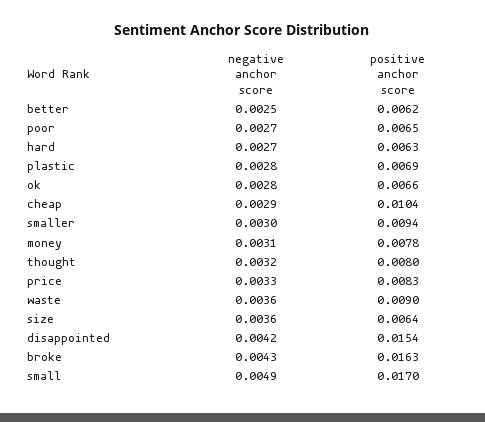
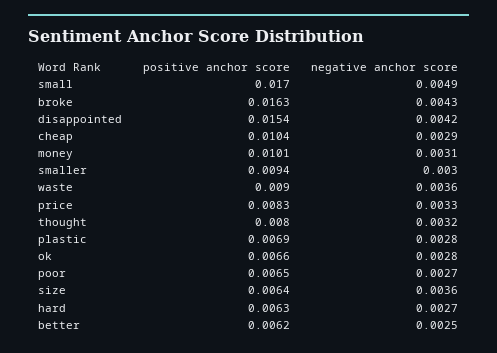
positive anchor score, money: 0.0078 -> 0.0101

